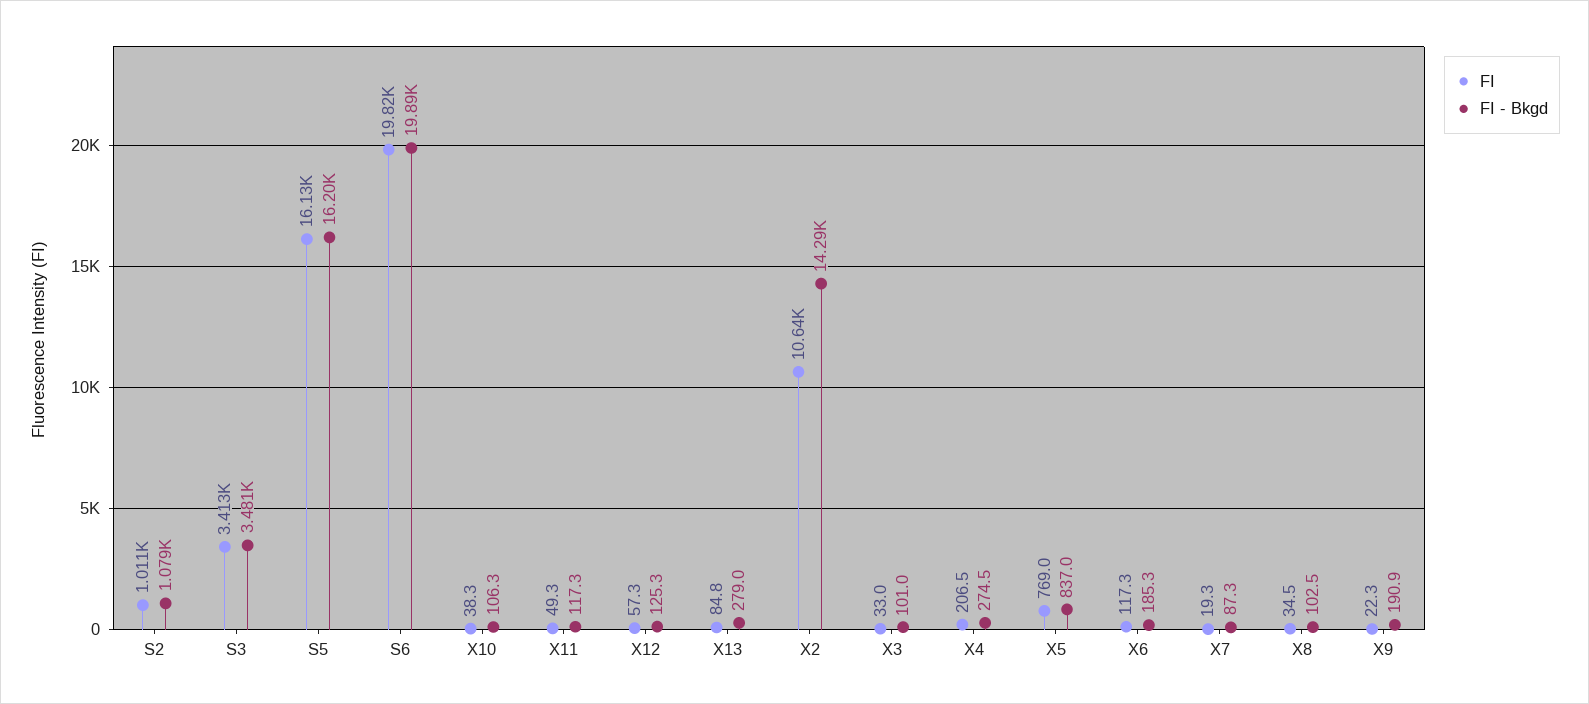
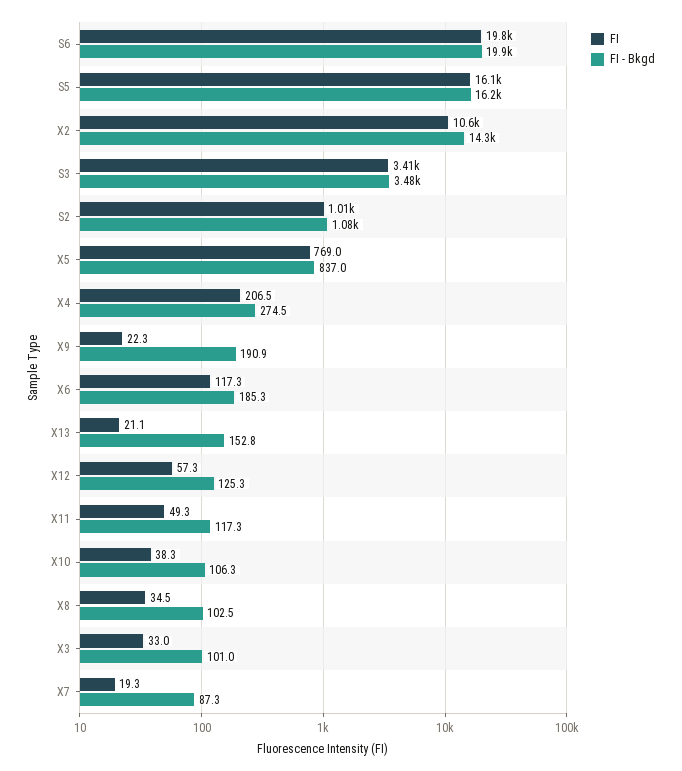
FI, X13: 84.8 -> 21.1
FI - Bkgd, X13: 279 -> 152.8

